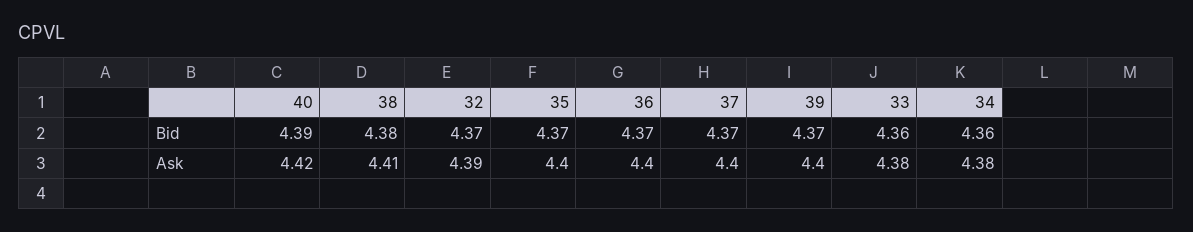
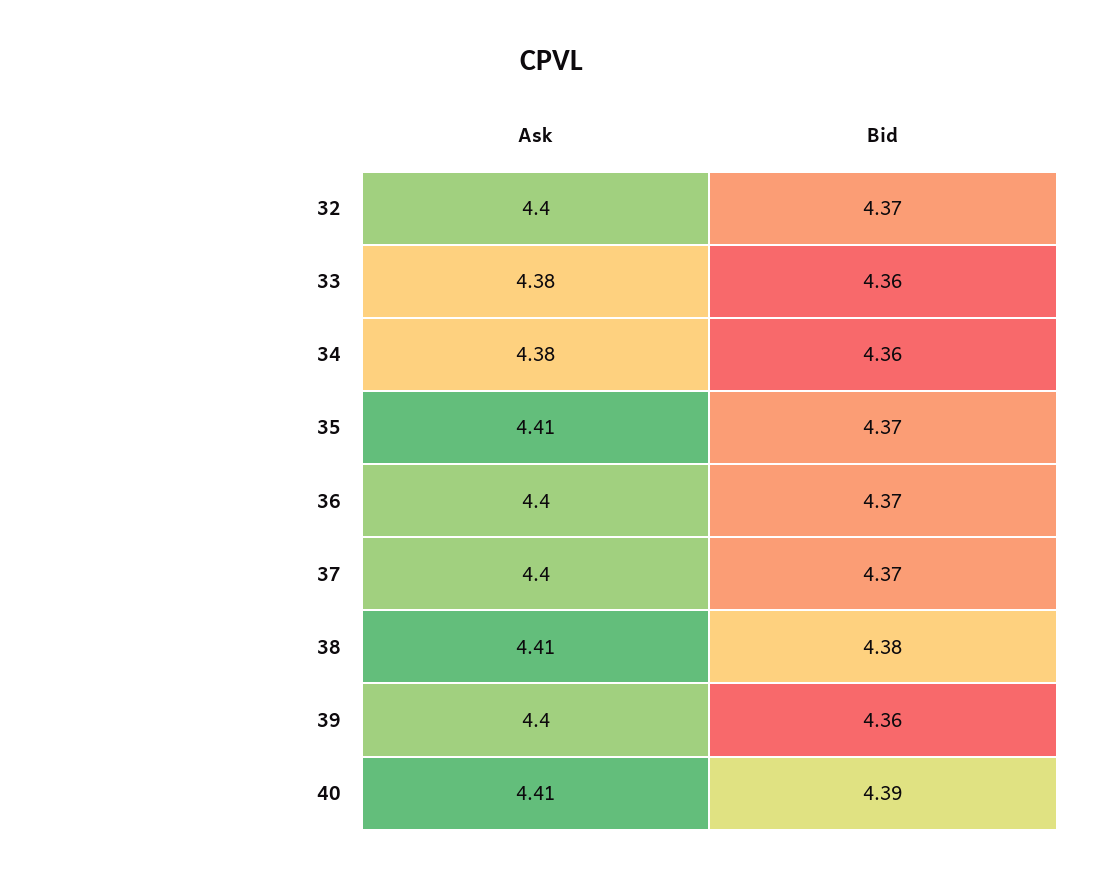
39, Bid: 4.37 -> 4.36
40, Ask: 4.42 -> 4.41
32, Ask: 4.39 -> 4.4
35, Ask: 4.4 -> 4.41

